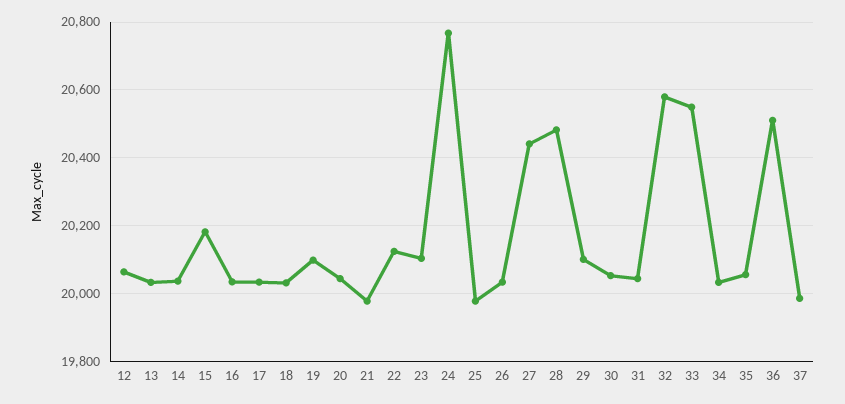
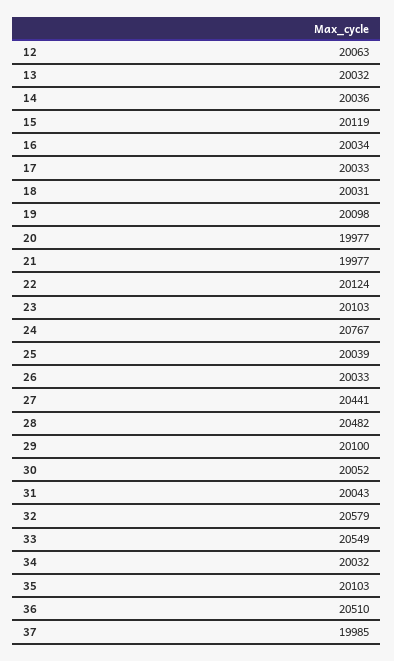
15: 20180 -> 20119
20: 20040 -> 19977
25: 19980 -> 20039
35: 20060 -> 20103

